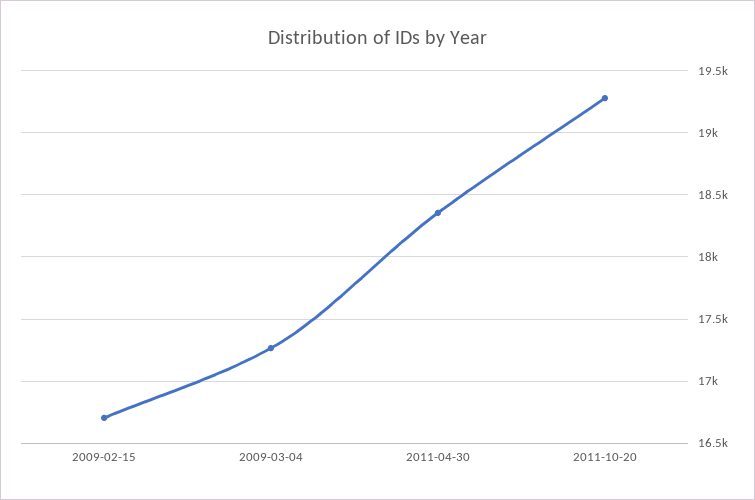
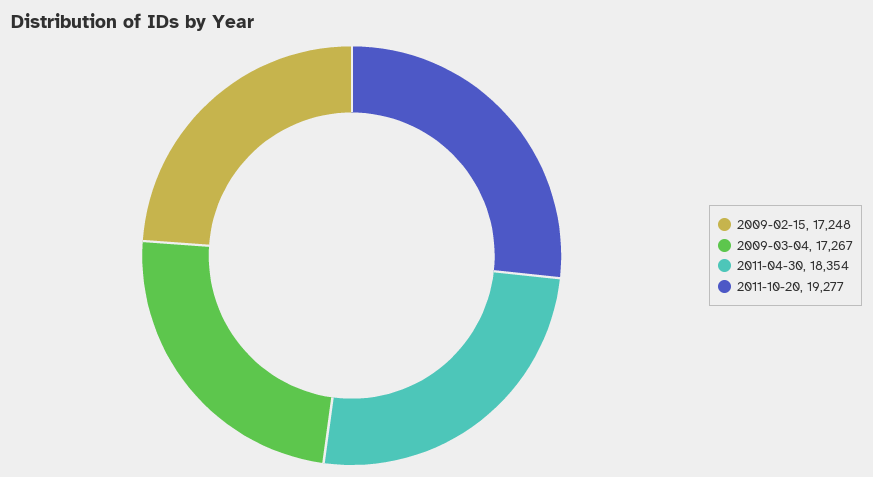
2009-02-15: 16700 -> 17248

